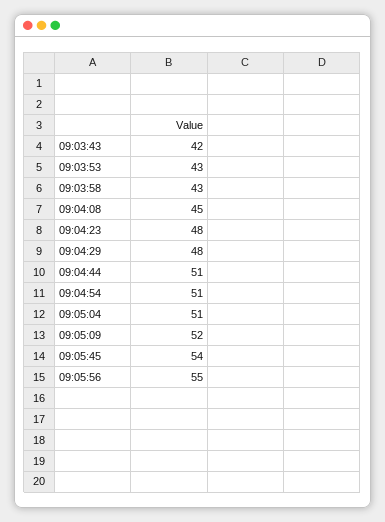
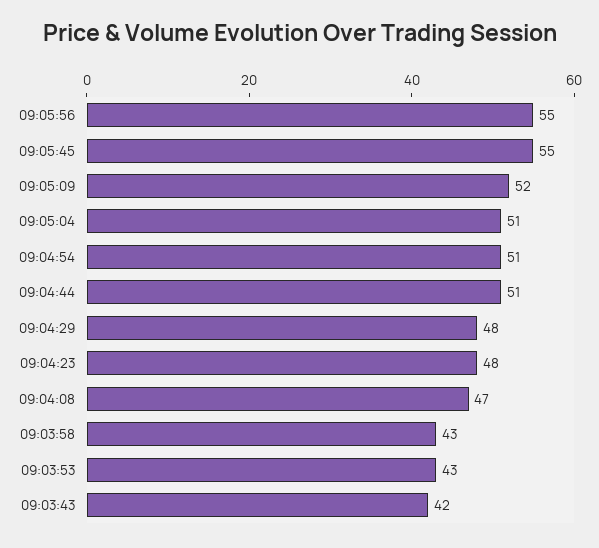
09:04:08: 45 -> 47
09:05:45: 54 -> 55

